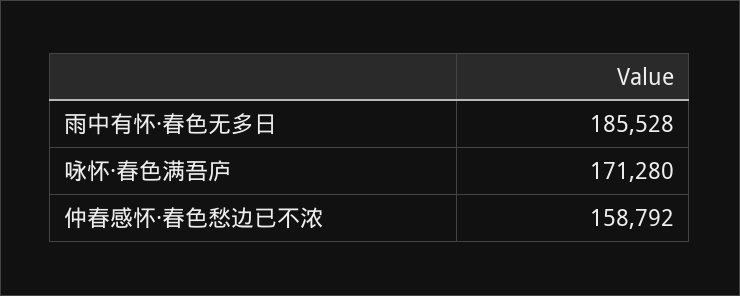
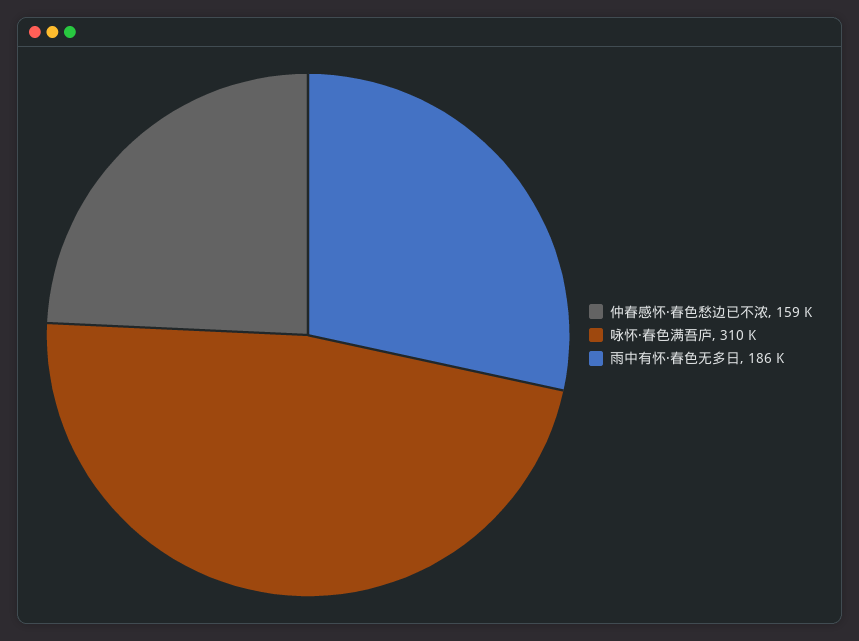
咏怀·春色满吾庐: 171280 -> 310000

